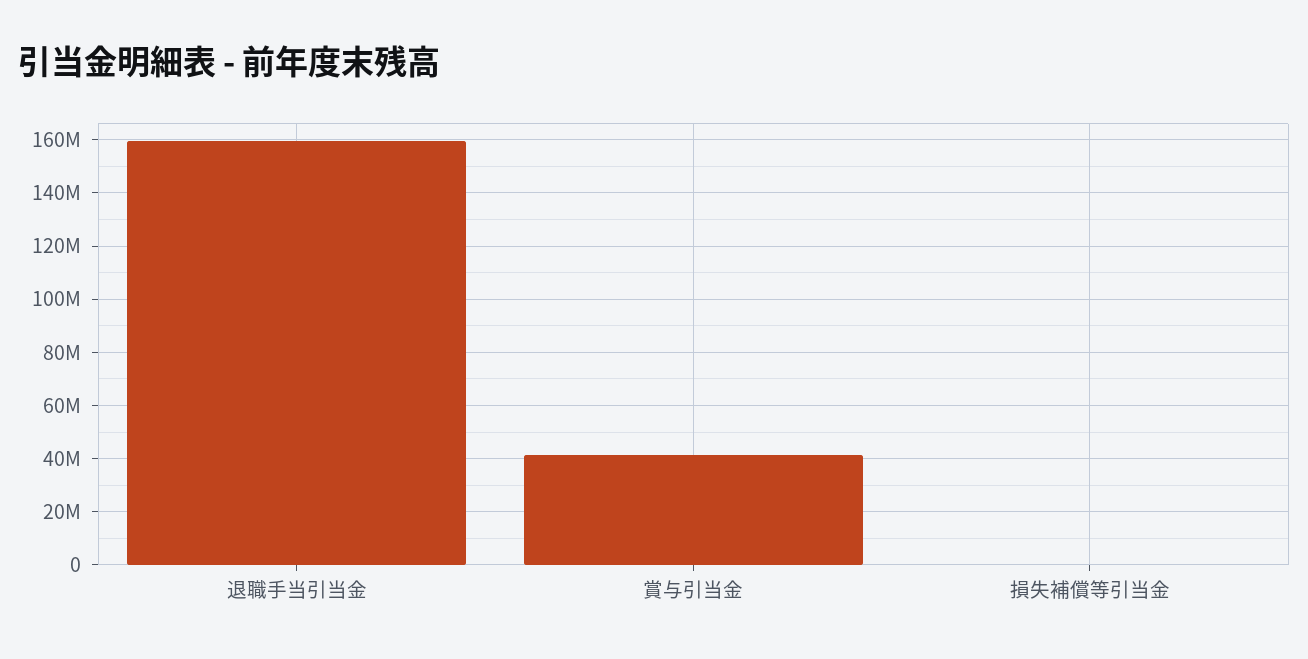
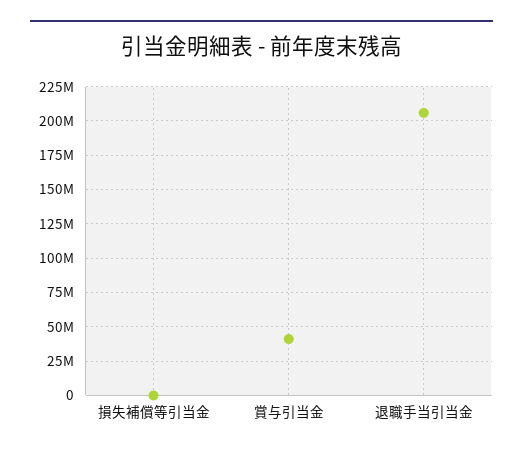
退職手当引当金: 160000000 -> 205000000

